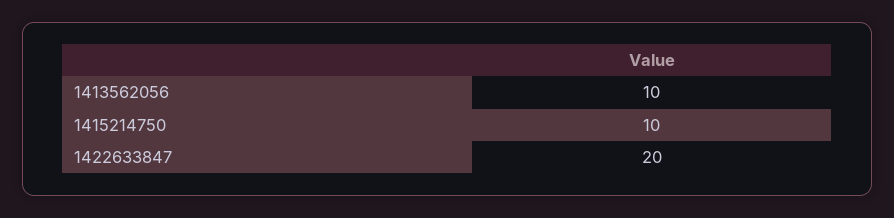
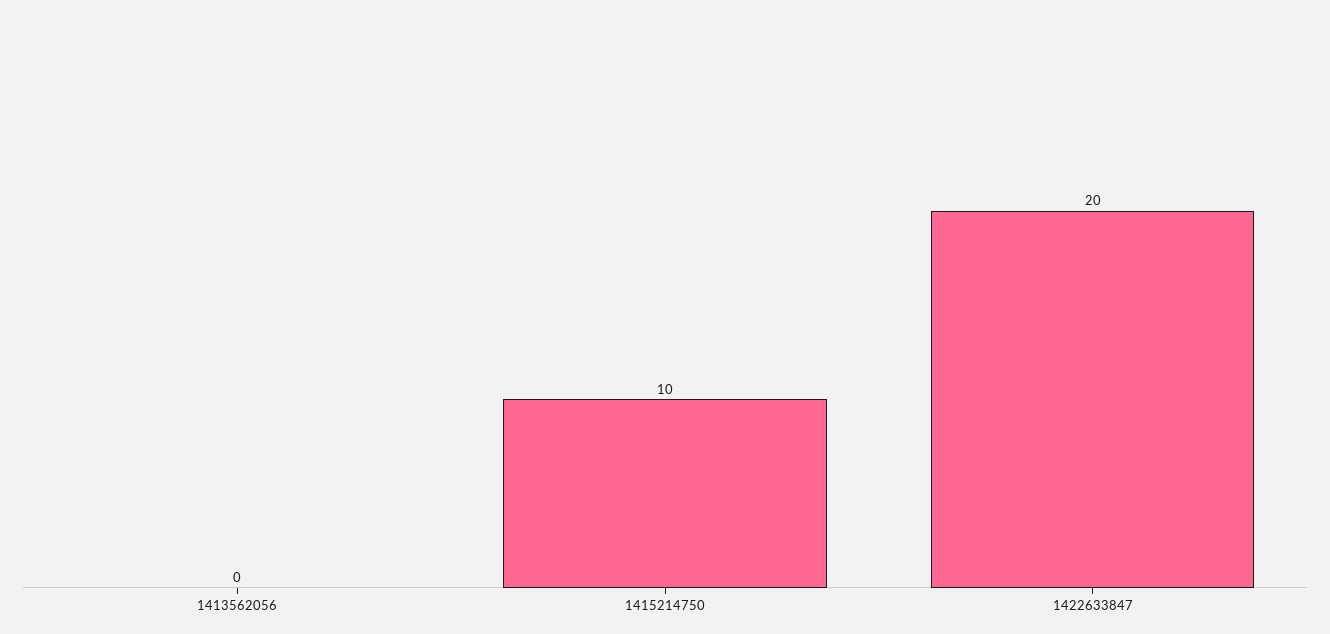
1413562056: 10 -> 0

